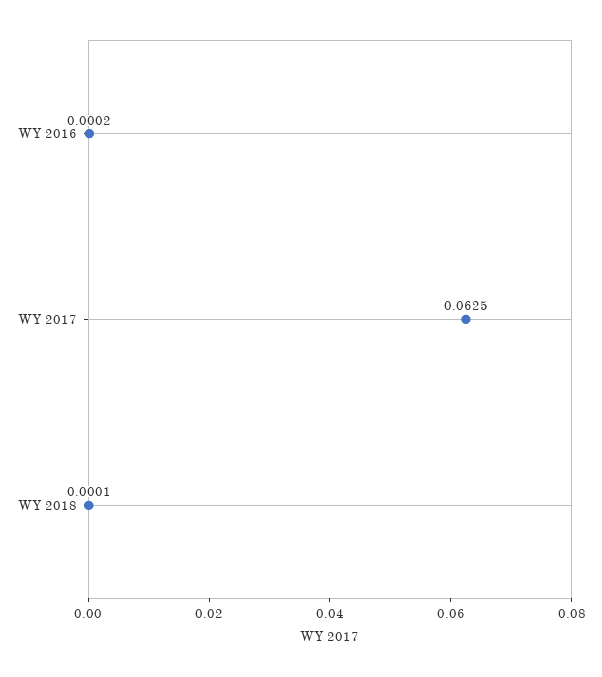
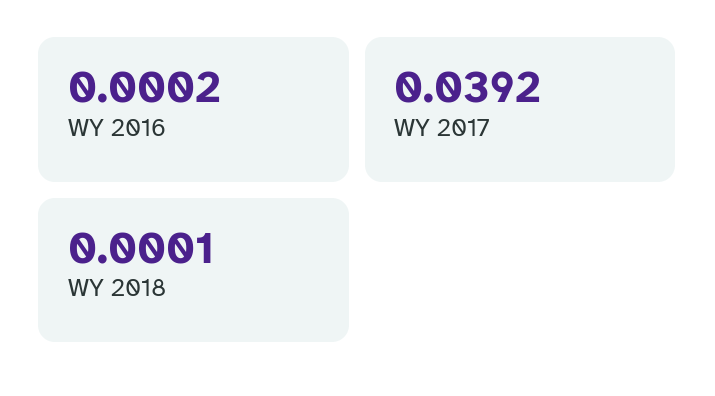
WY 2017: 0.0625 -> 0.0392

